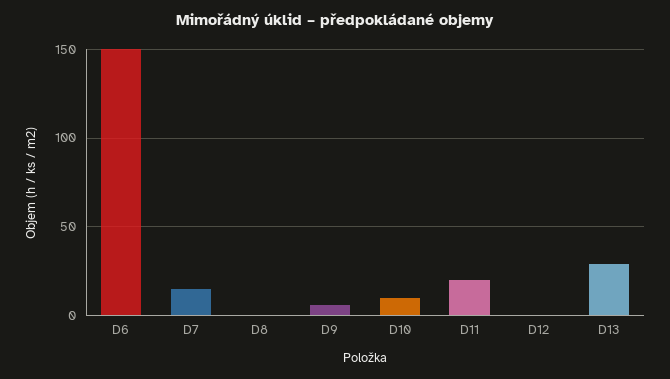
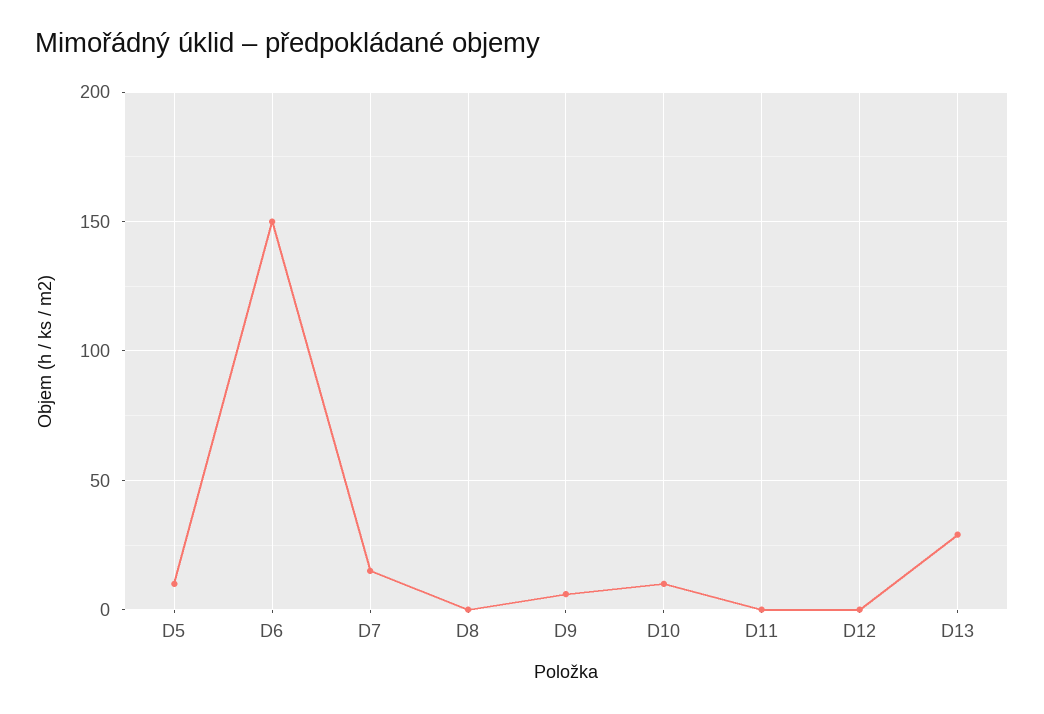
D11: 20 -> 0
D5: none -> 10

